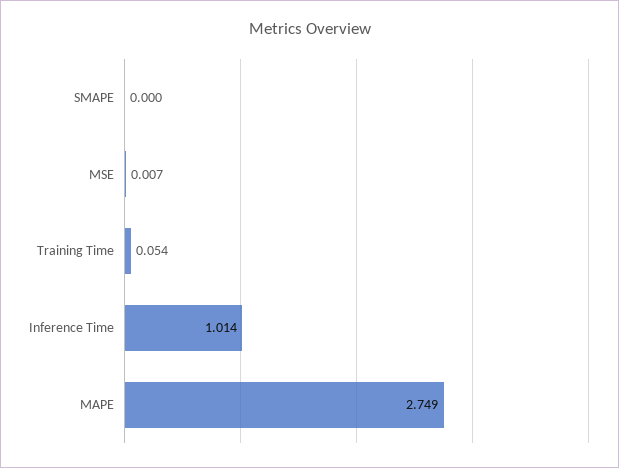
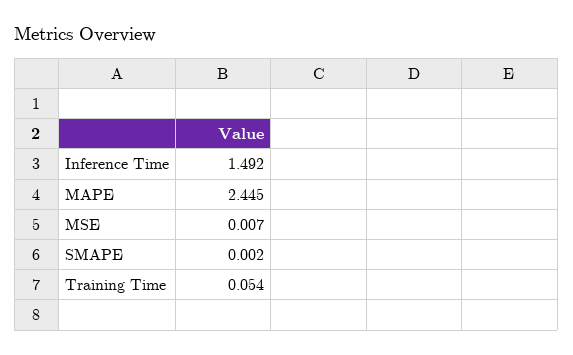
SMAPE: 0 -> 0.002
Inference Time: 1.014 -> 1.492
MAPE: 2.749 -> 2.445

